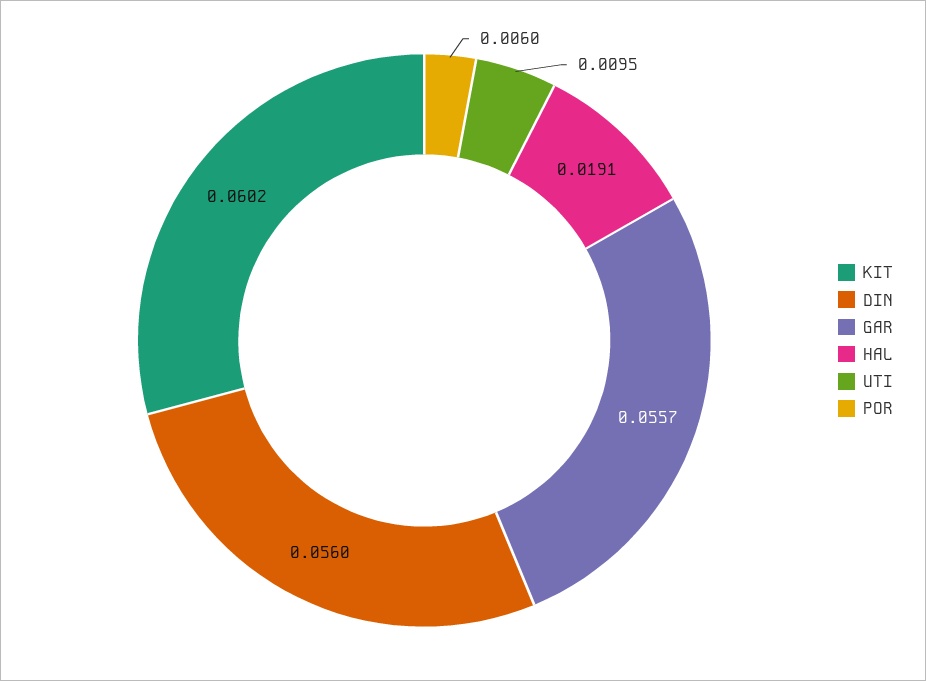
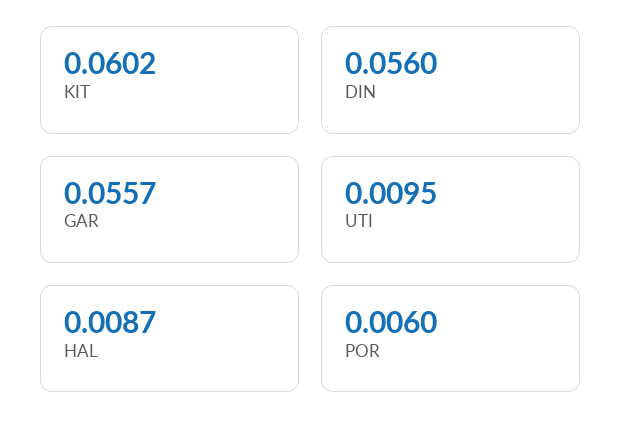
HAL: 0.0191 -> 0.0087

